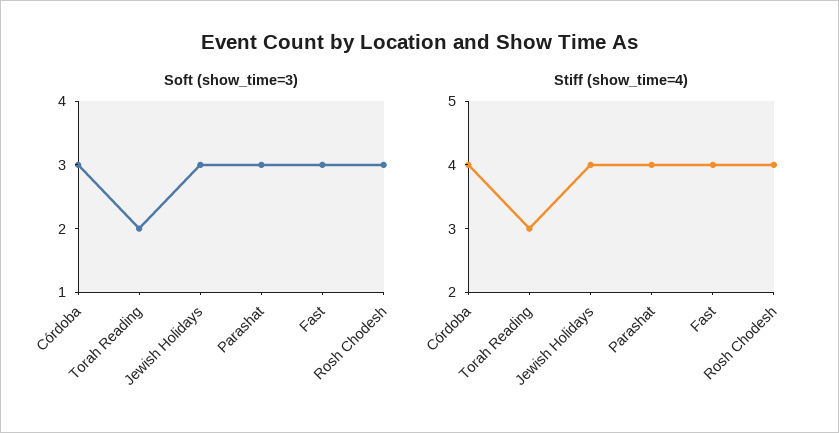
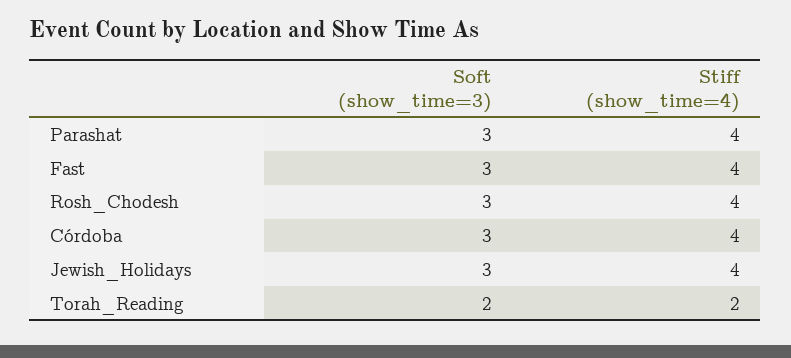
Stiff (show_time=4), Torah Reading: 3 -> 2

